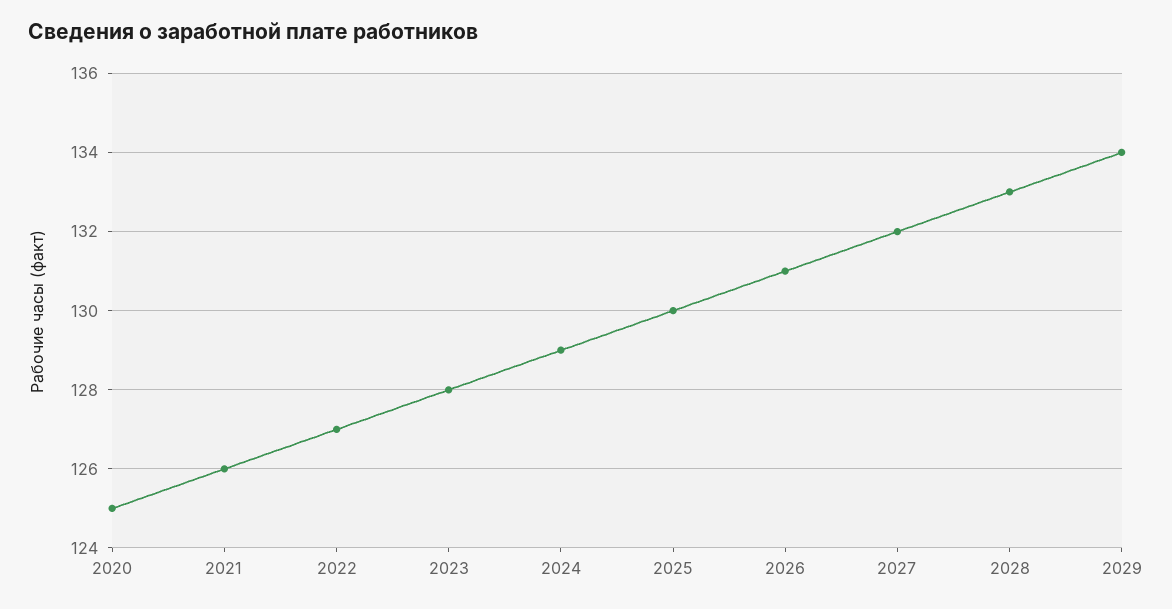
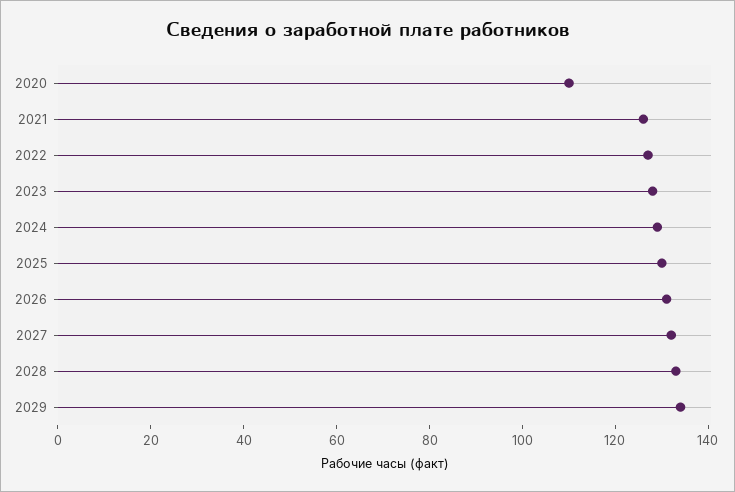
2020: 125 -> 110

